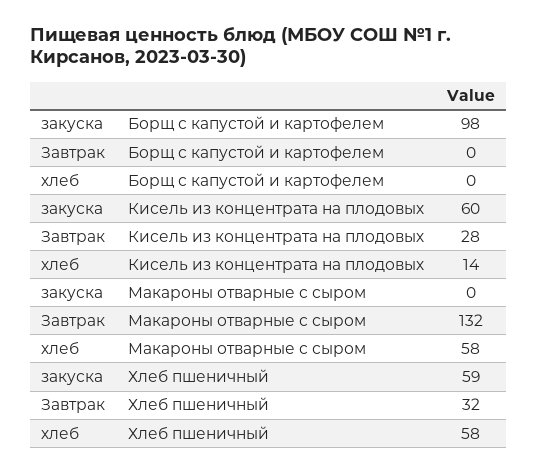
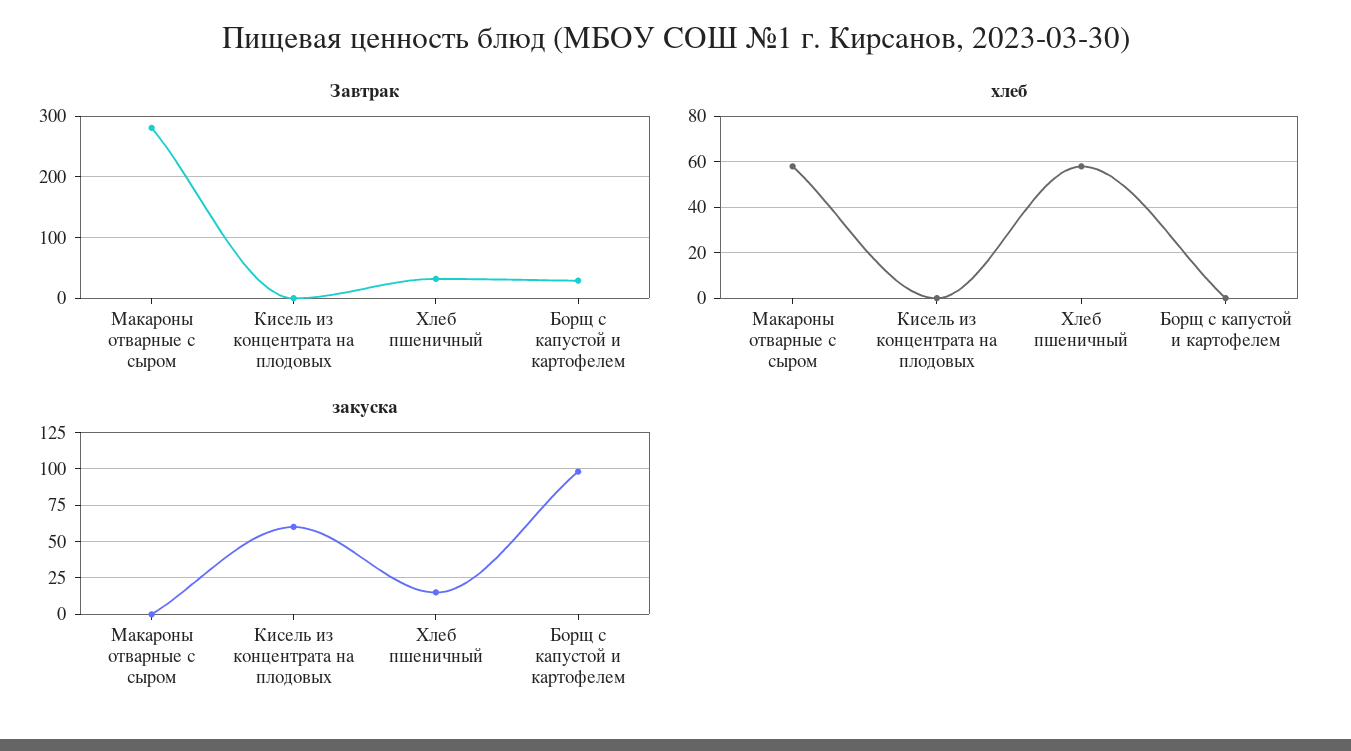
Завтрак, Борщ с капустой и картофелем: 0 -> 30
Завтрак, Кисель из концентрата на плодовых: 28 -> 0
хлеб, Кисель из концентрата на плодовых: 14 -> 0
Завтрак, Макароны отварные с сыром: 132 -> 280
закуска, Хлеб пшеничный: 59 -> 15

